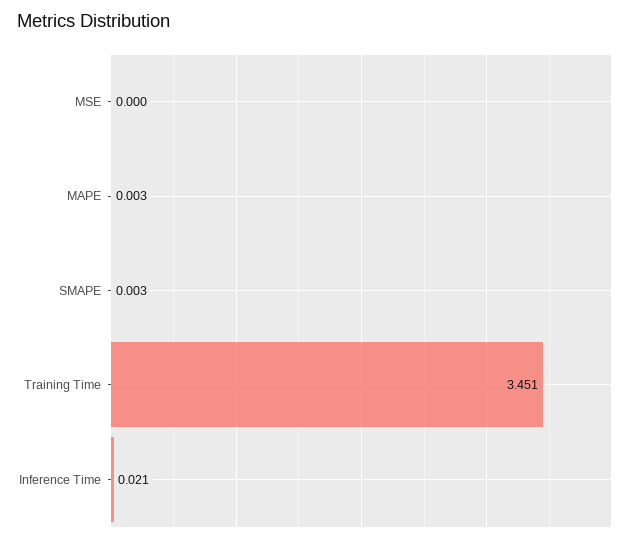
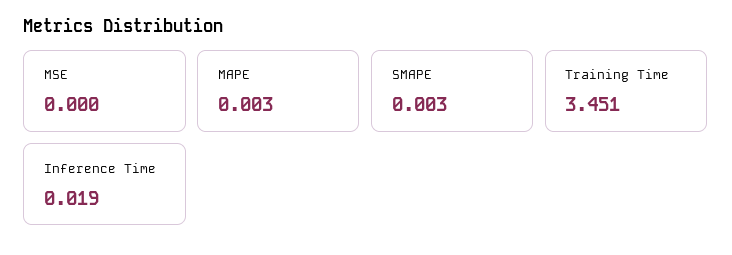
Inference Time: 0.021 -> 0.019

